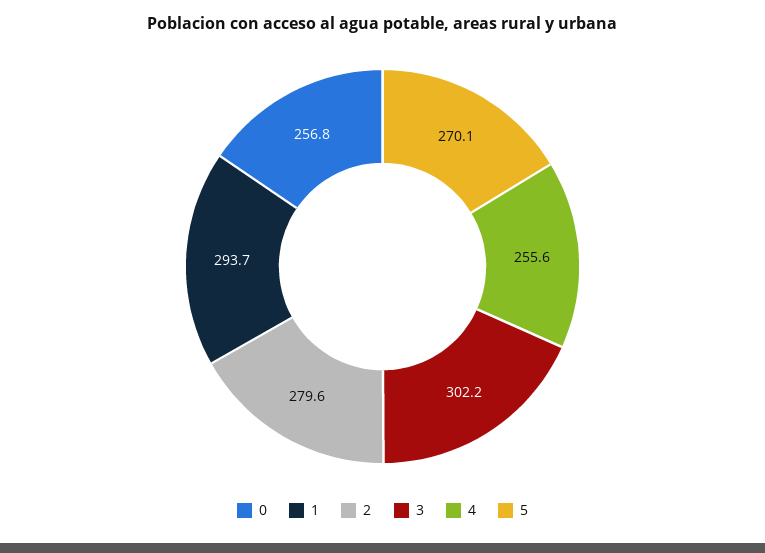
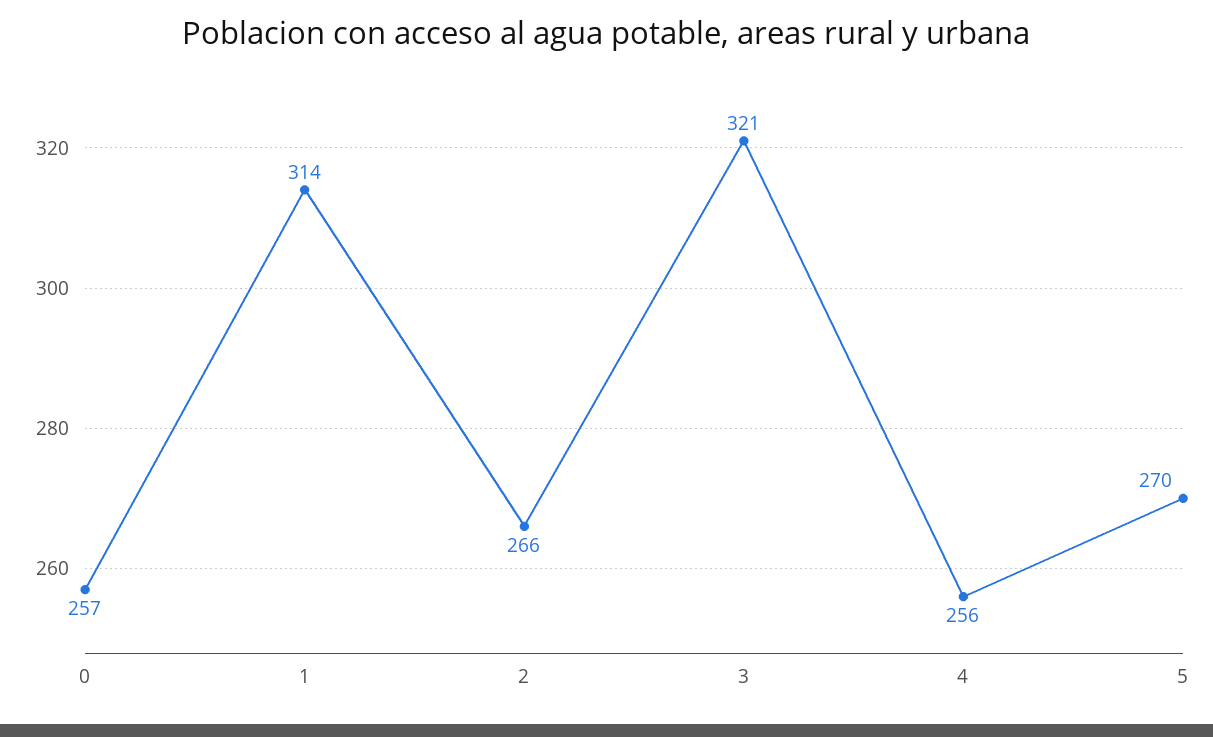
1: 293.7 -> 314
2: 279.6 -> 266
3: 302.2 -> 321

